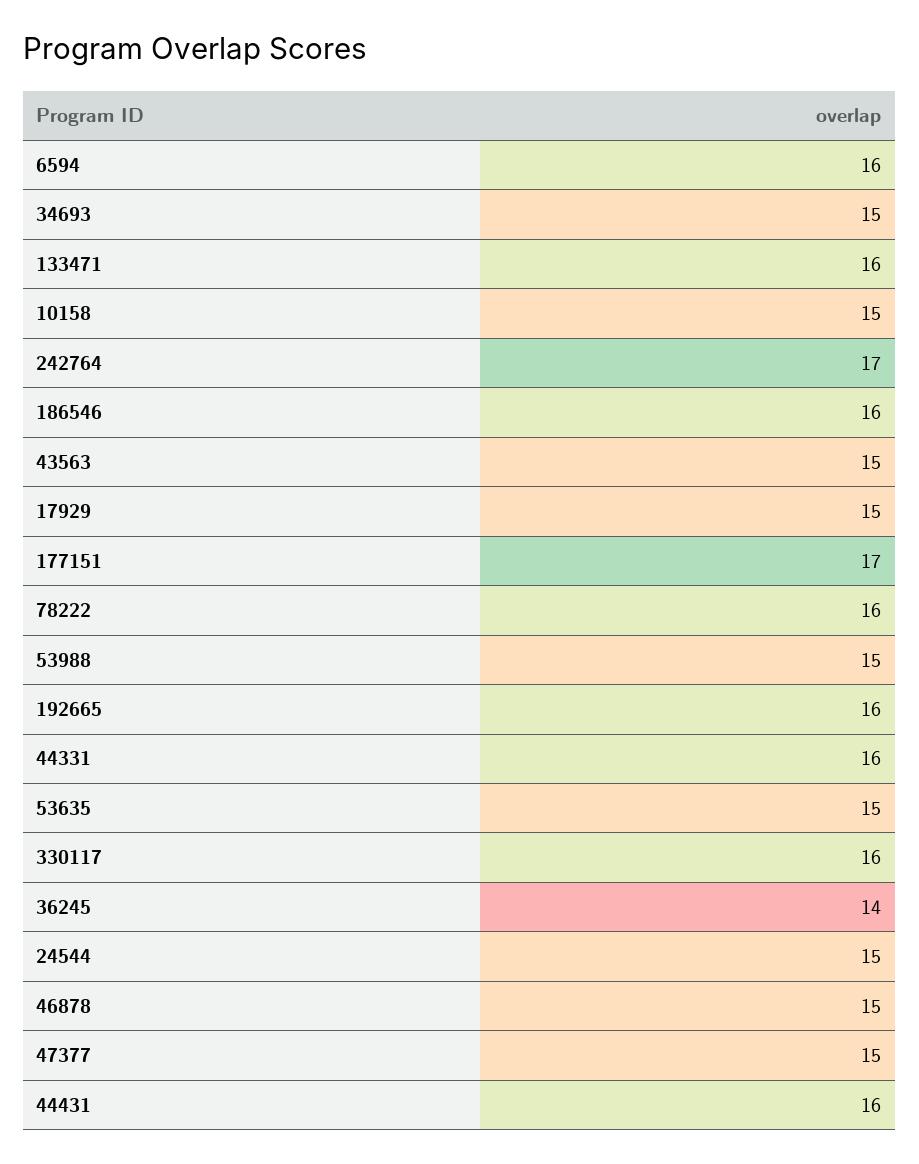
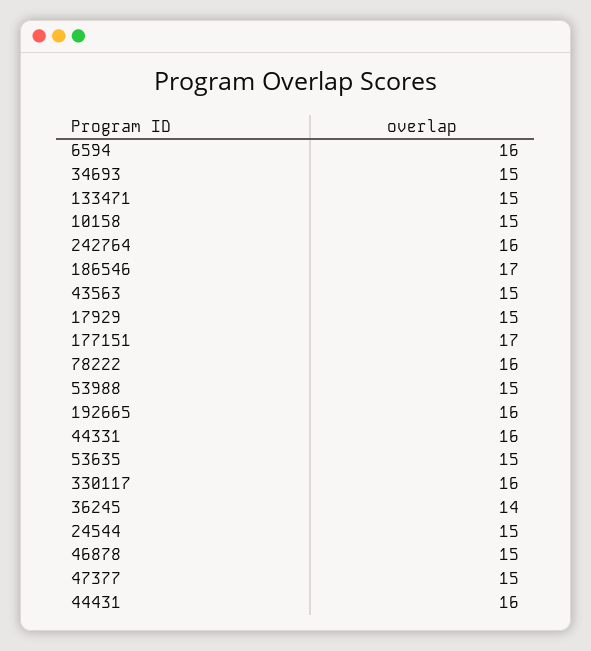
133471: 16 -> 15
242764: 17 -> 16
186546: 16 -> 17

